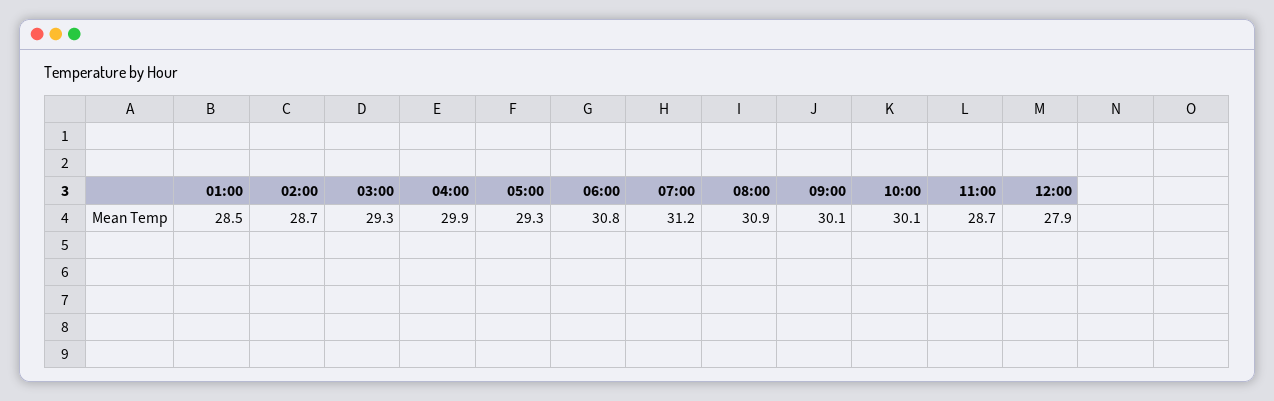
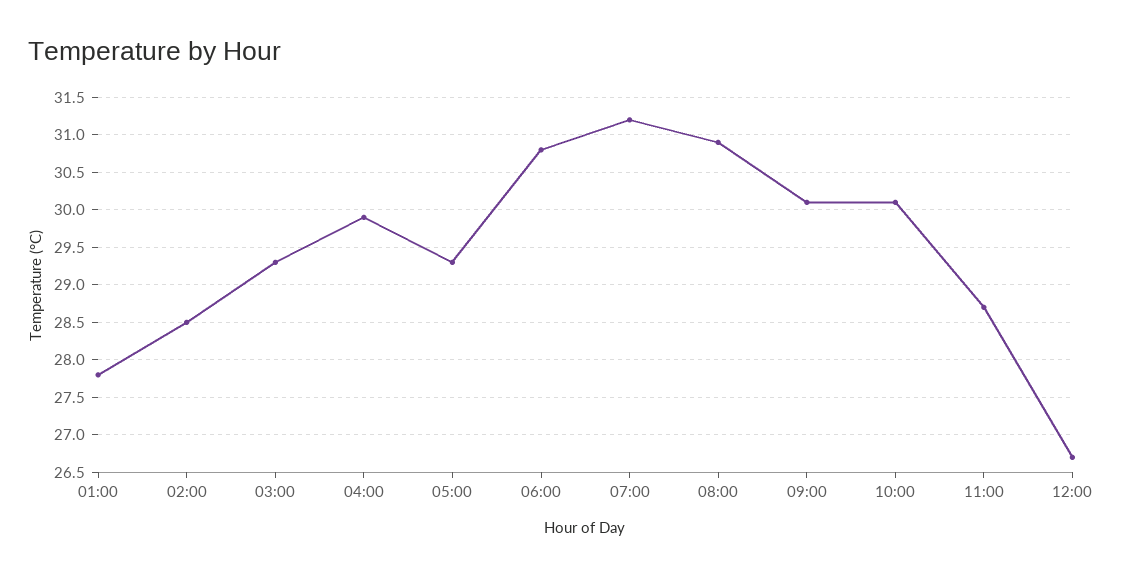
01:00: 28.5 -> 27.8
02:00: 28.7 -> 28.5
12:00: 27.9 -> 26.7

